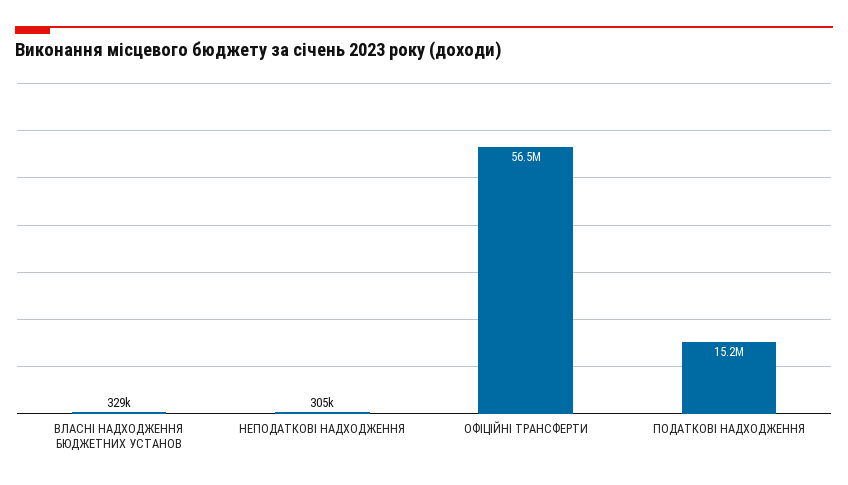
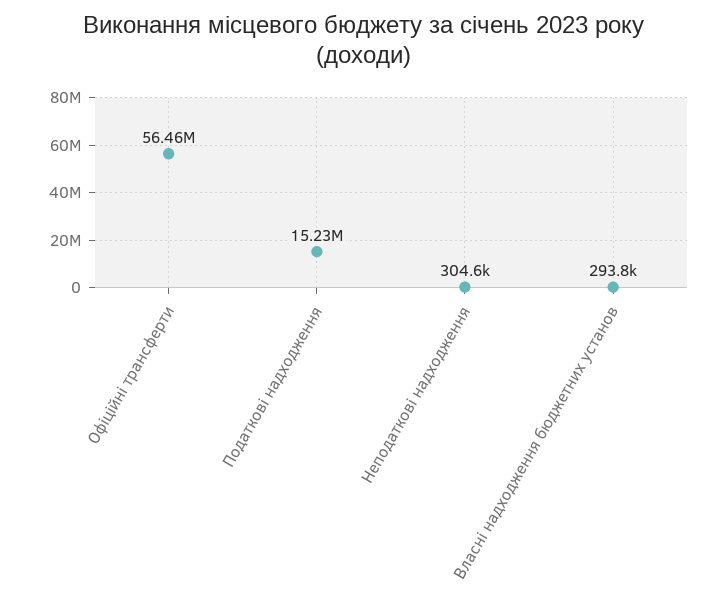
ВЛАСНІ НАДХОДЖЕННЯ БЮДЖЕТНИХ УСТАНОВ: 329000 -> 293800

